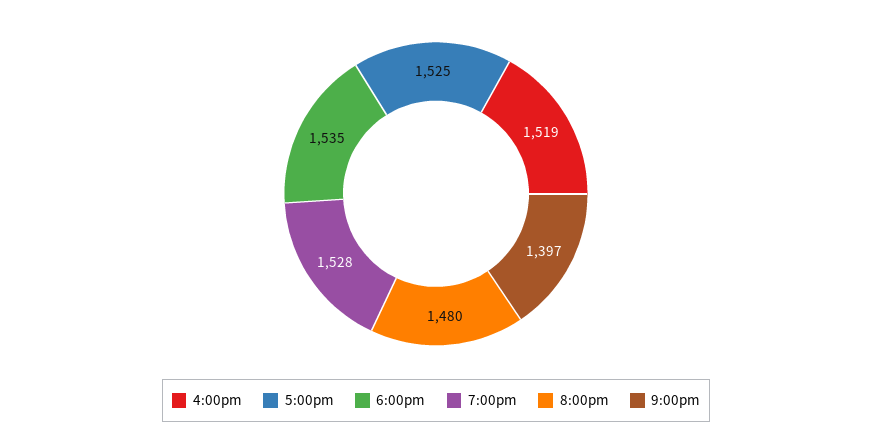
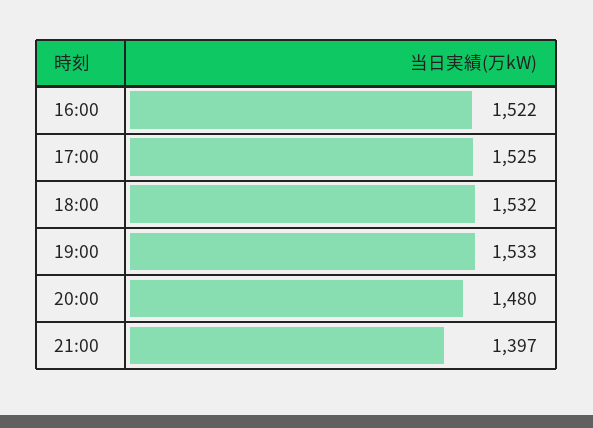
4:00pm: 1519 -> 1522
6:00pm: 1535 -> 1532
7:00pm: 1528 -> 1533

